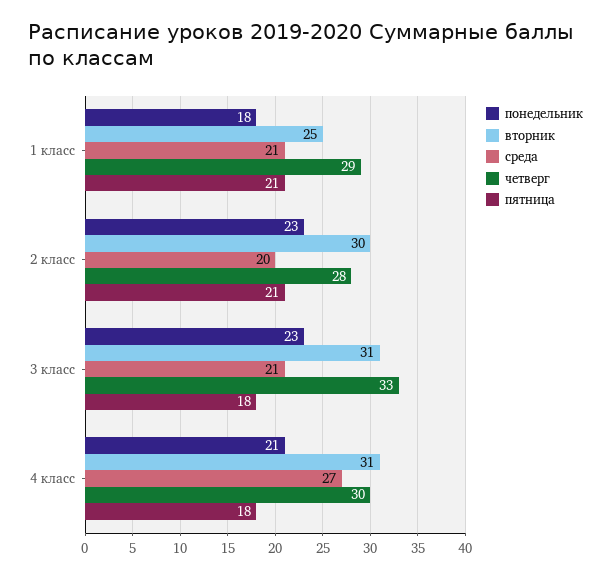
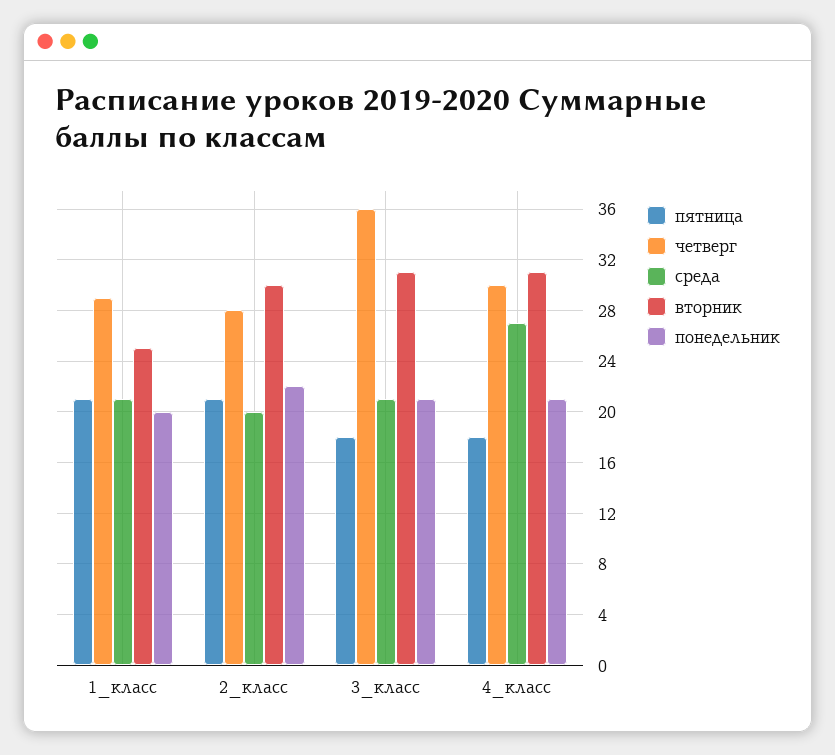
понедельник, 1 класс: 18 -> 20
понедельник, 2 класс: 23 -> 22
понедельник, 3 класс: 23 -> 21
четверг, 3 класс: 33 -> 36

